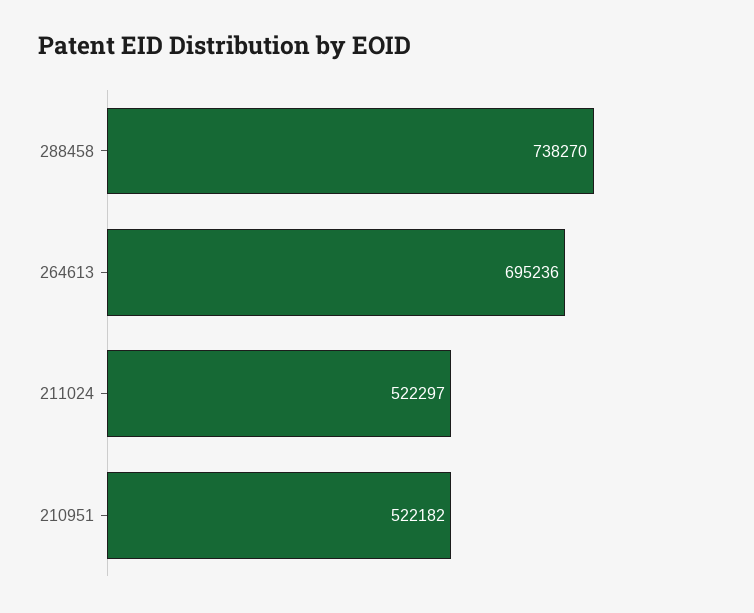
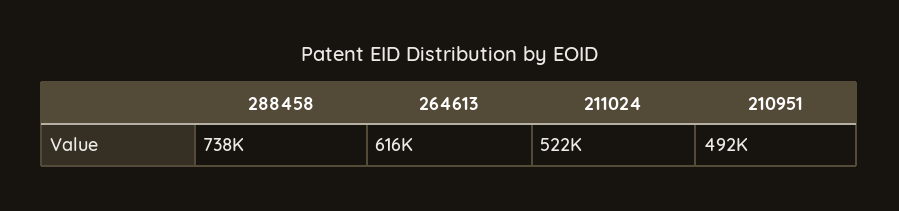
264613: 695236 -> 616000
210951: 522182 -> 492000

